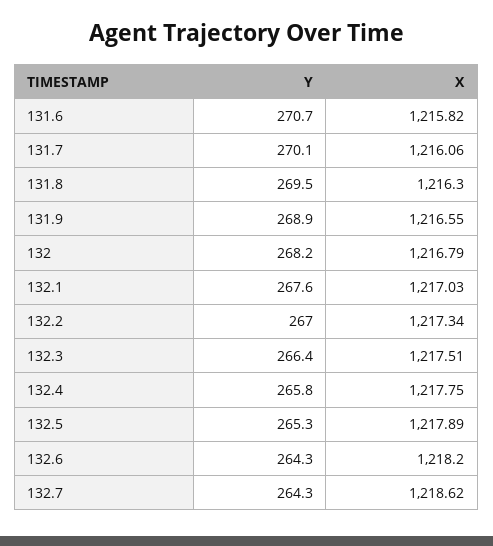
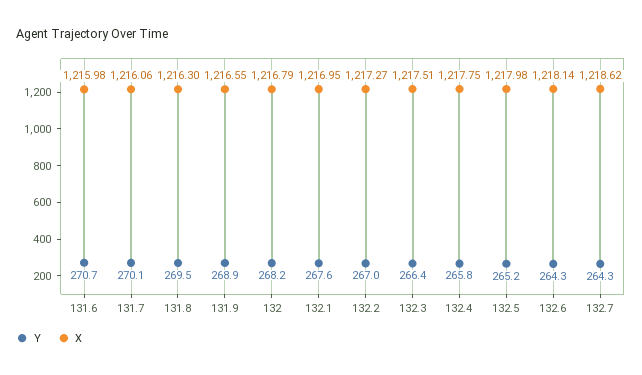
X, 131.6: 1215.82 -> 1215.98
X, 132.1: 1217.03 -> 1216.95
X, 132.2: 1217.34 -> 1217.27
Y, 132.5: 265.3 -> 265.2
X, 132.5: 1217.89 -> 1217.98
X, 132.6: 1218.2 -> 1218.14

